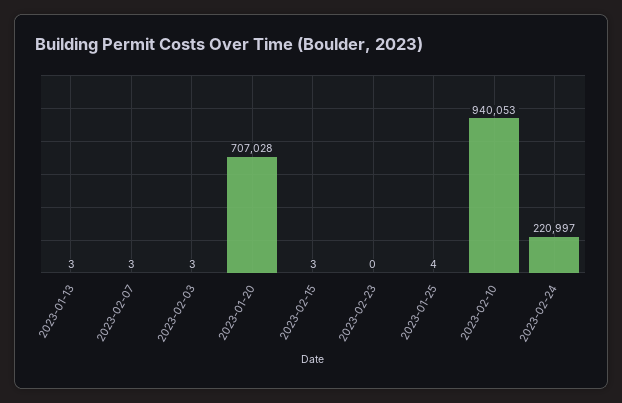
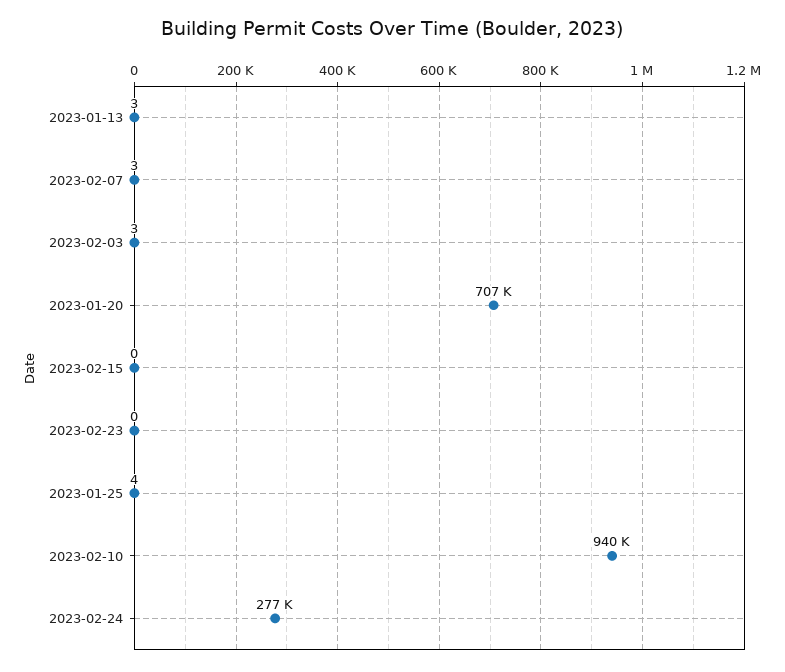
2023-02-15: 3 -> 0
2023-02-24: 220997 -> 277000

